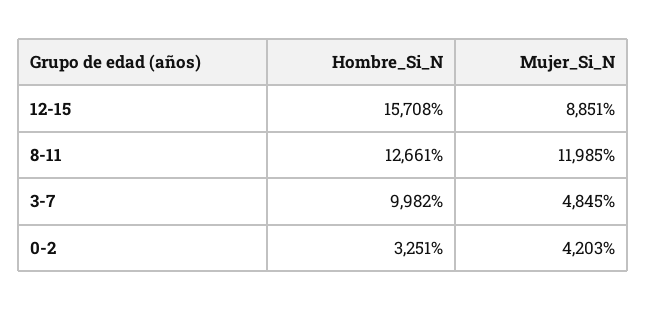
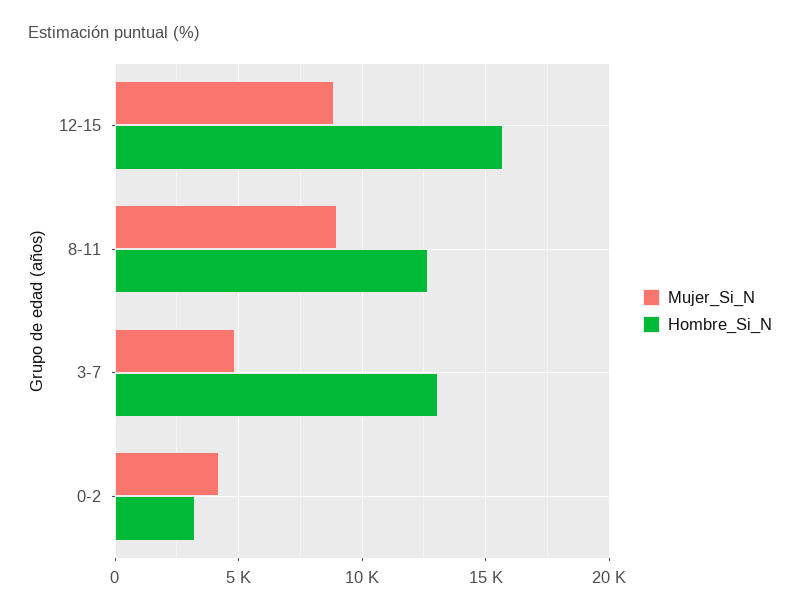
Mujer_Si_N, 8-11: 11985 -> 9000
Hombre_Si_N, 3-7: 9982 -> 13000

